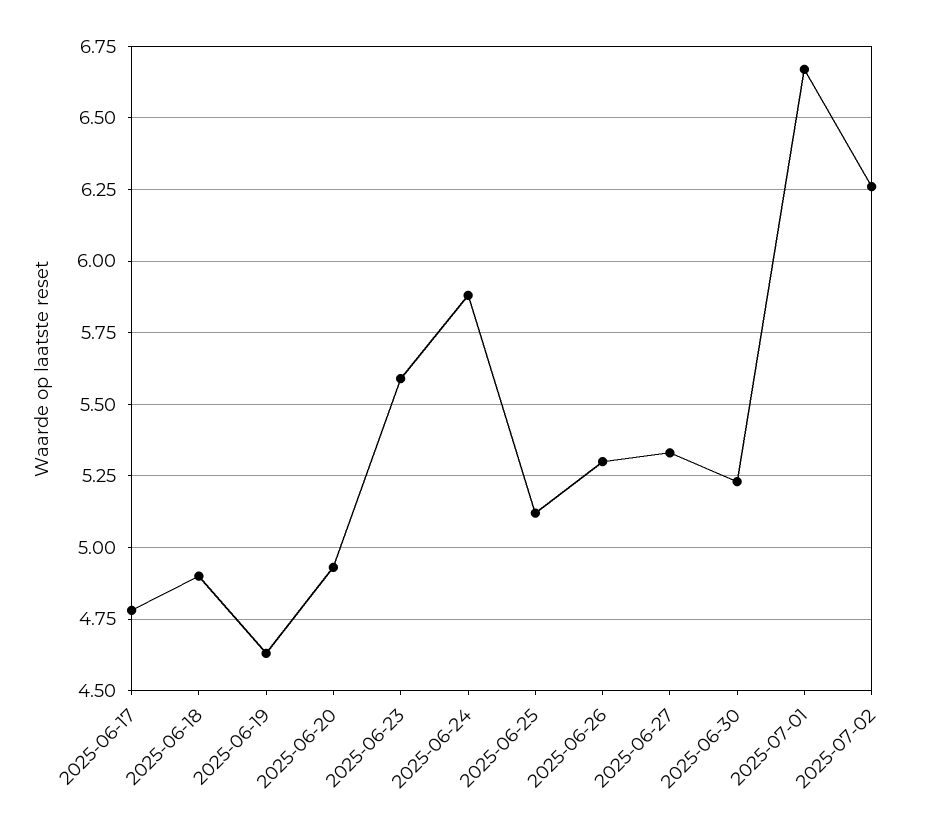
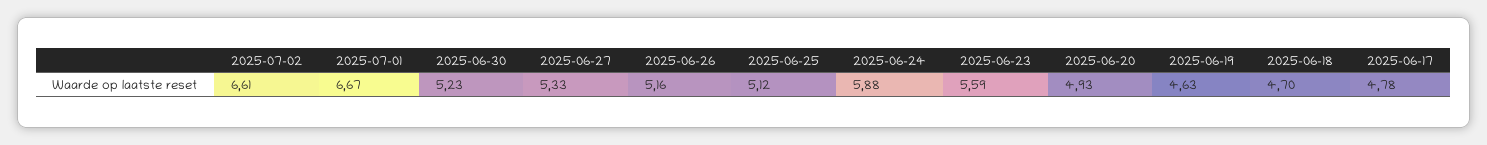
2025-06-18: 4.9 -> 4.7
2025-06-26: 5.3 -> 5.16
2025-07-02: 6.25 -> 6.61

